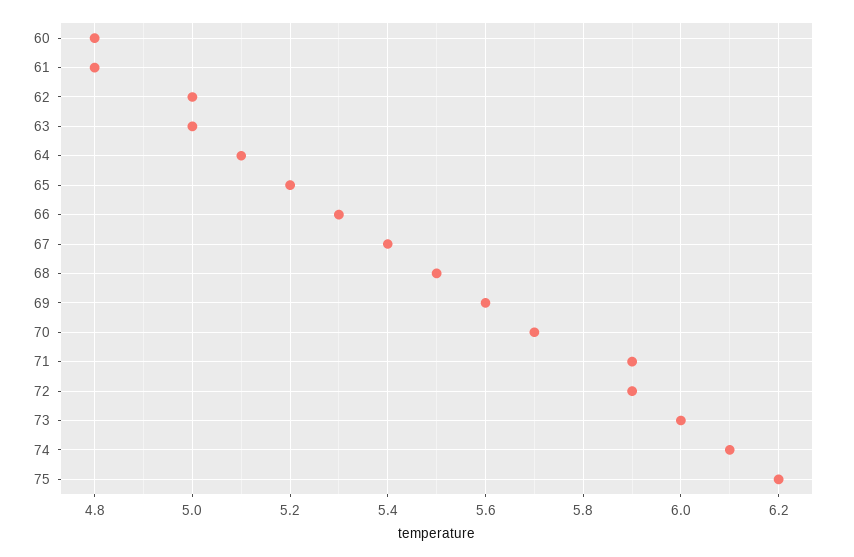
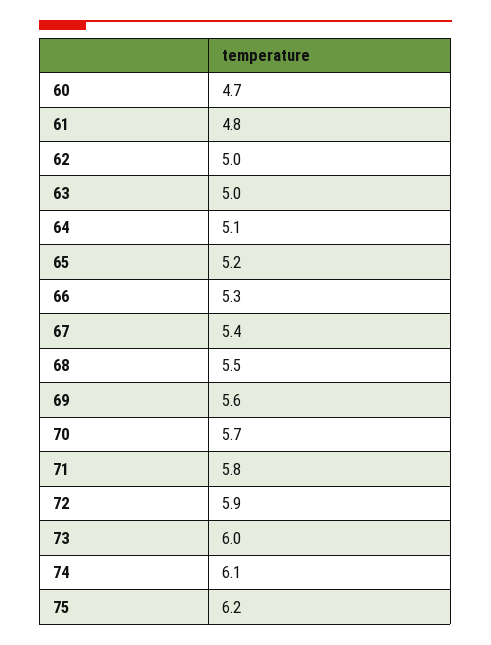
60: 4.8 -> 4.7
71: 5.9 -> 5.8

